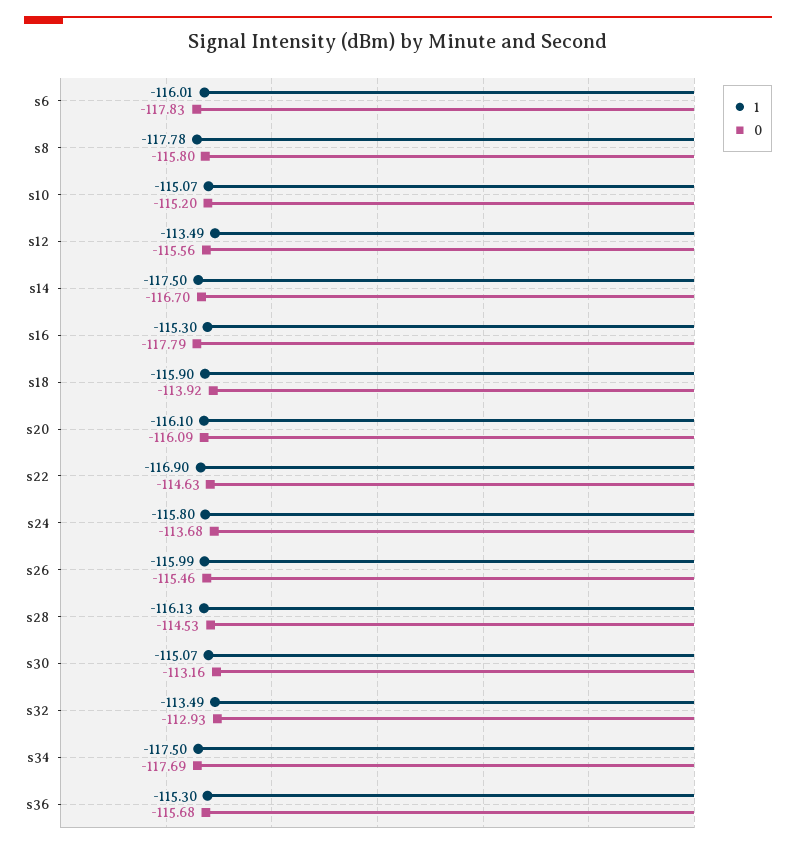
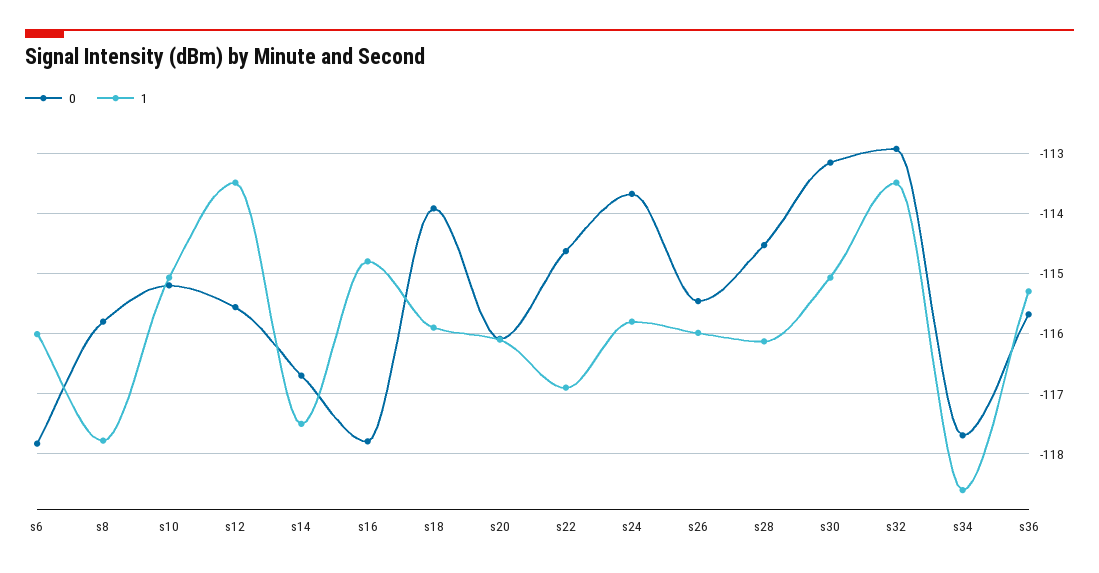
1, s16: -115.3 -> -114.8
1, s34: -117.5 -> -118.6

